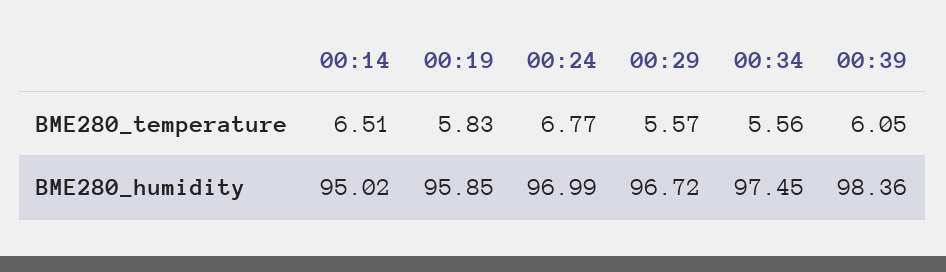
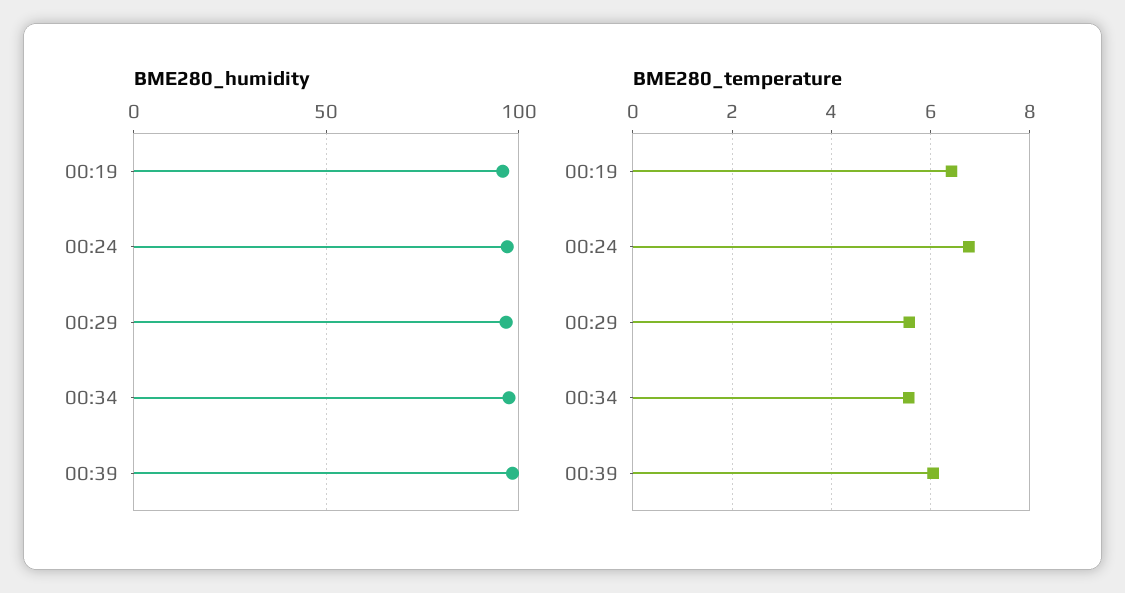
BME280_temperature, 00:14: 6.51 -> none
BME280_temperature, 00:19: 5.83 -> 6.4
BME280_humidity, 00:14: 95.02 -> none

